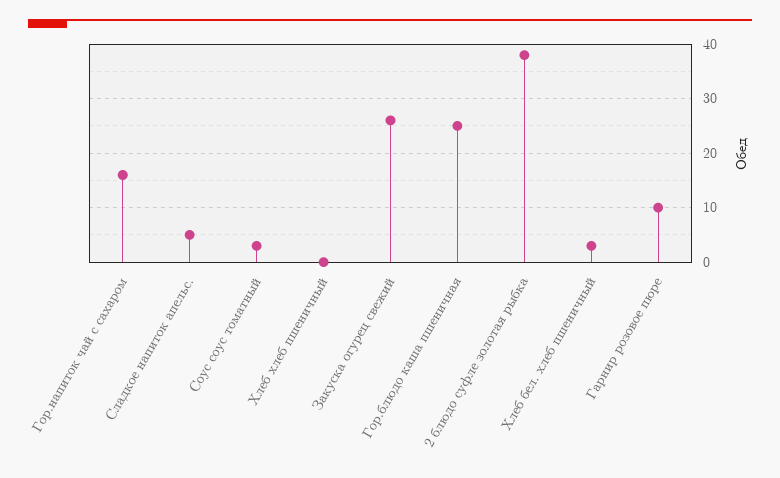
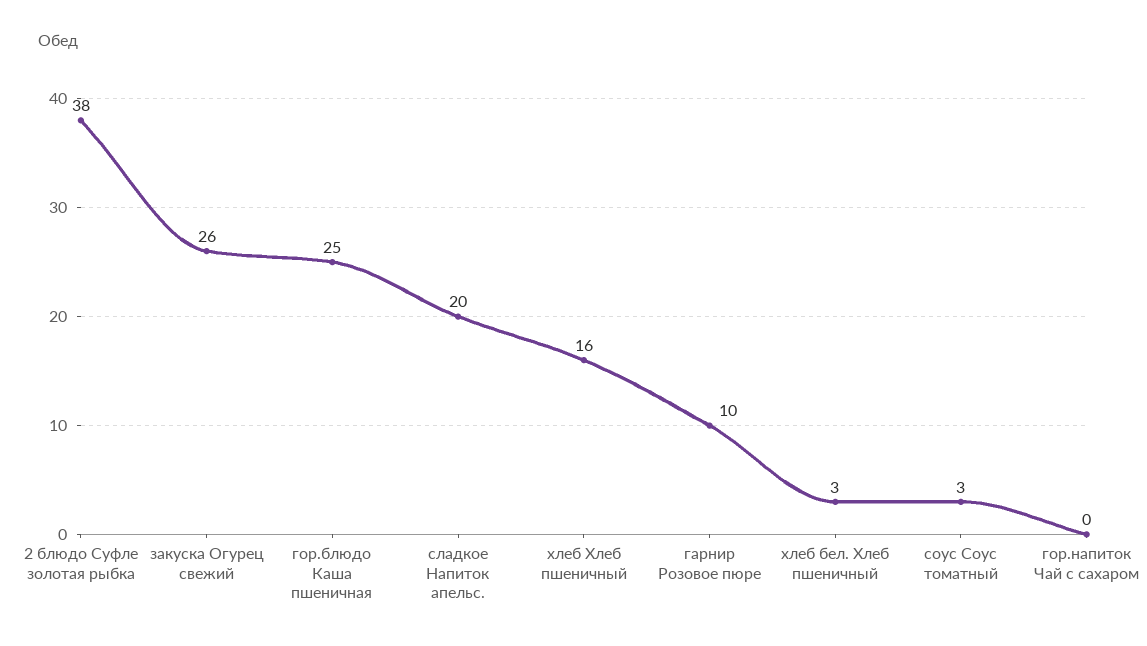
Гор.напиток чай с сахаром: 15 -> 0
Сладкое напиток апельс.: 5 -> 20
Хлеб хлеб пшеничный: 0 -> 16

